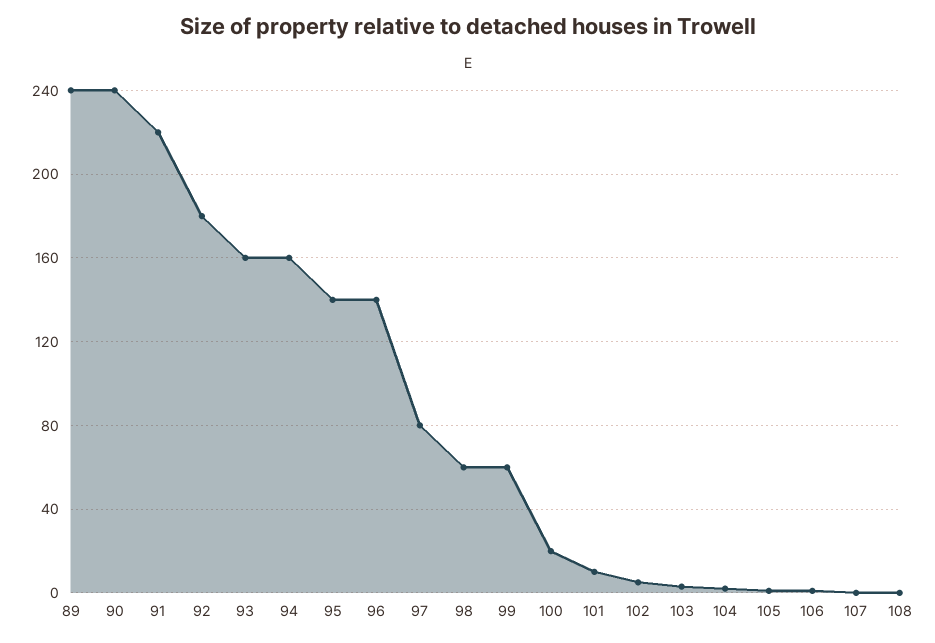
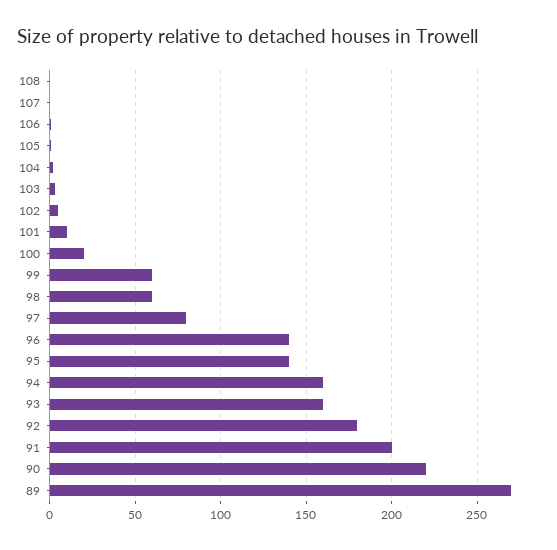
89: 240 -> 270
90: 240 -> 220
91: 220 -> 200

